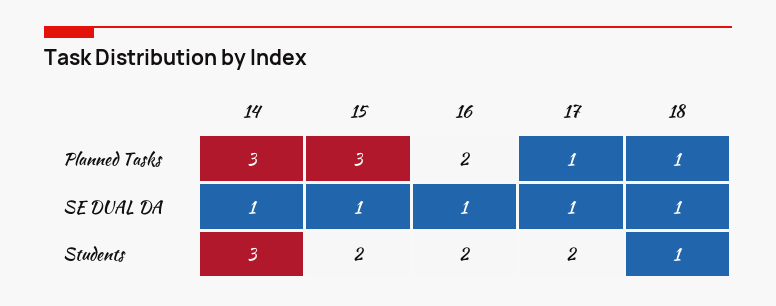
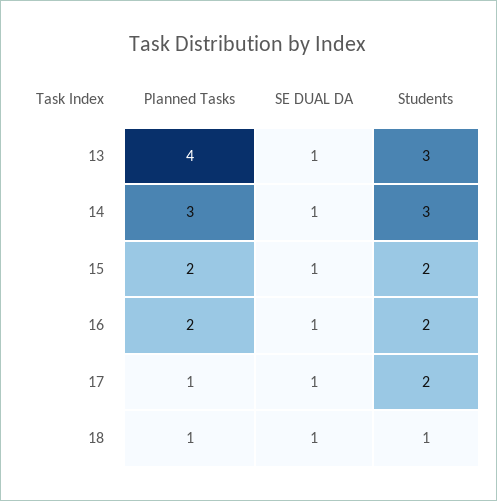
15, Planned Tasks: 3 -> 2
13, Planned Tasks: none -> 4
13, SE DUAL DA: none -> 1
13, Students: none -> 3

